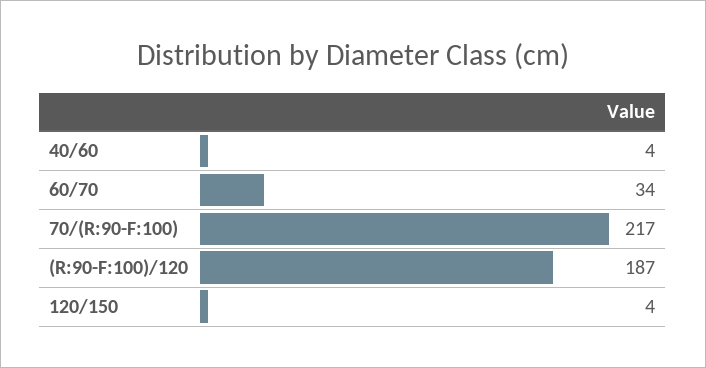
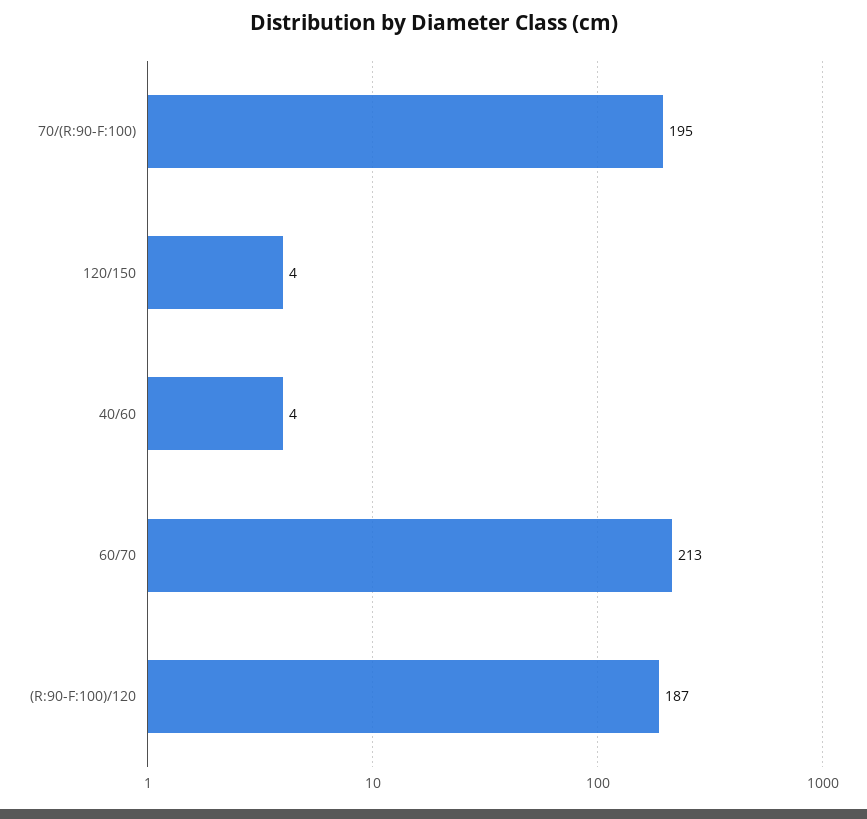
60/70: 34 -> 213
70/(R:90-F:100): 217 -> 195

